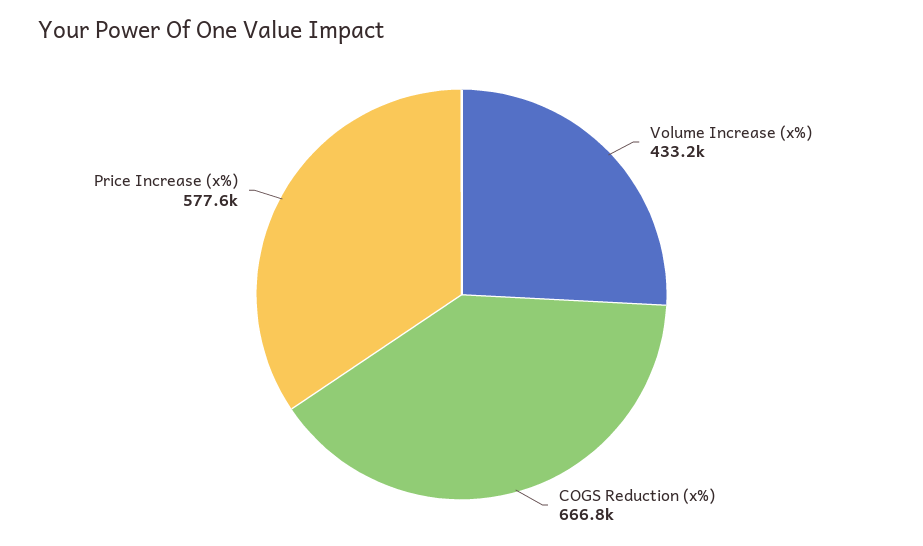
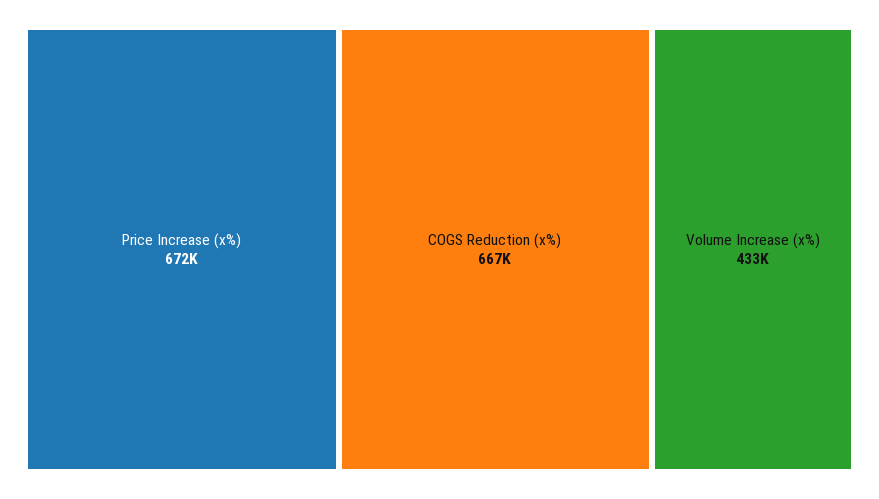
Price Increase (x%): 577600 -> 672000

